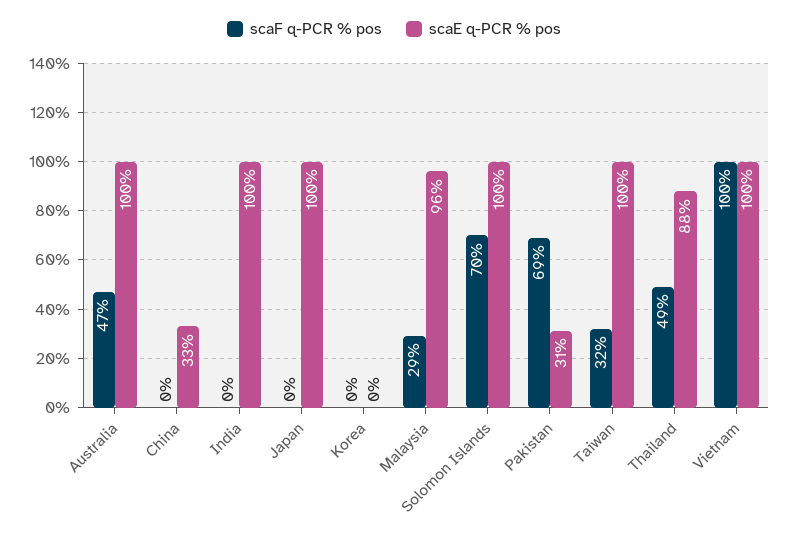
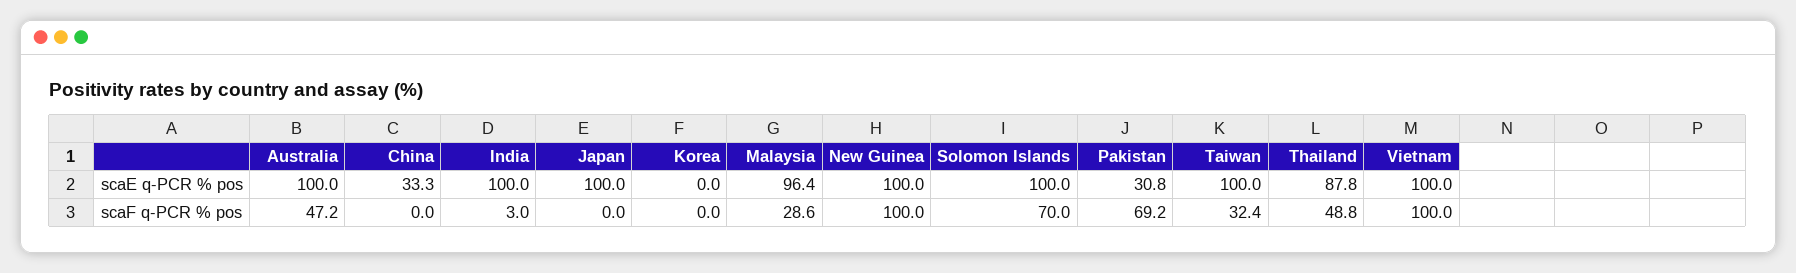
scaF q-PCR % pos, India: 0 -> 3
scaE q-PCR % pos, New Guinea: none -> 100
scaF q-PCR % pos, New Guinea: none -> 100

